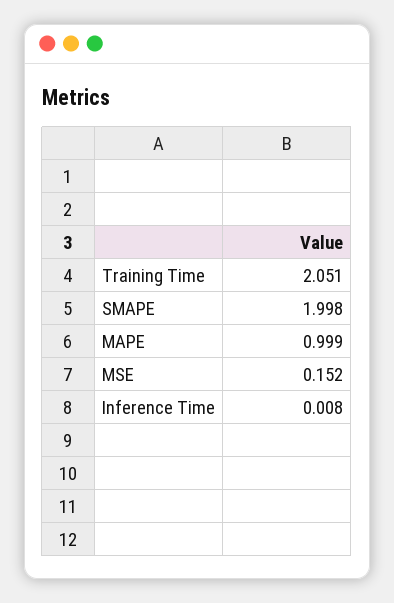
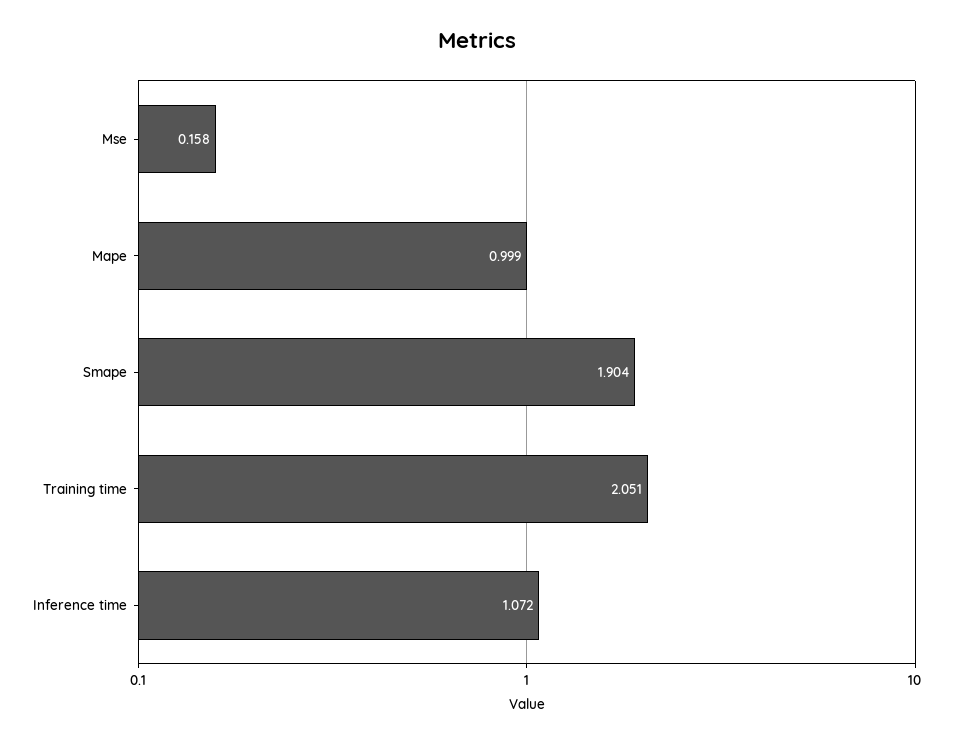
SMAPE: 1.998 -> 1.904
MSE: 0.152 -> 0.158
Inference Time: 0.008 -> 1.072

